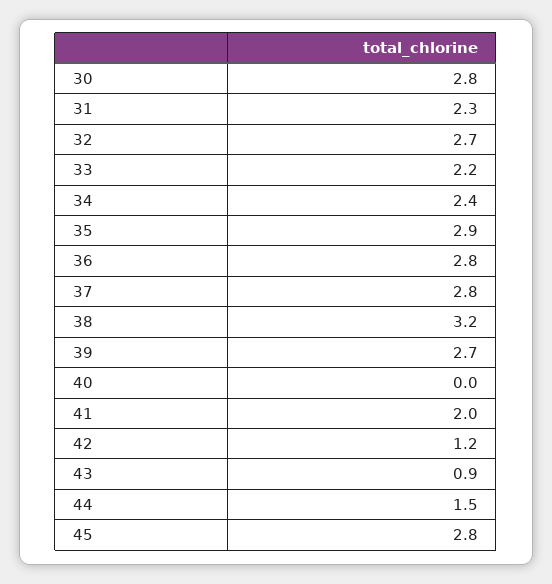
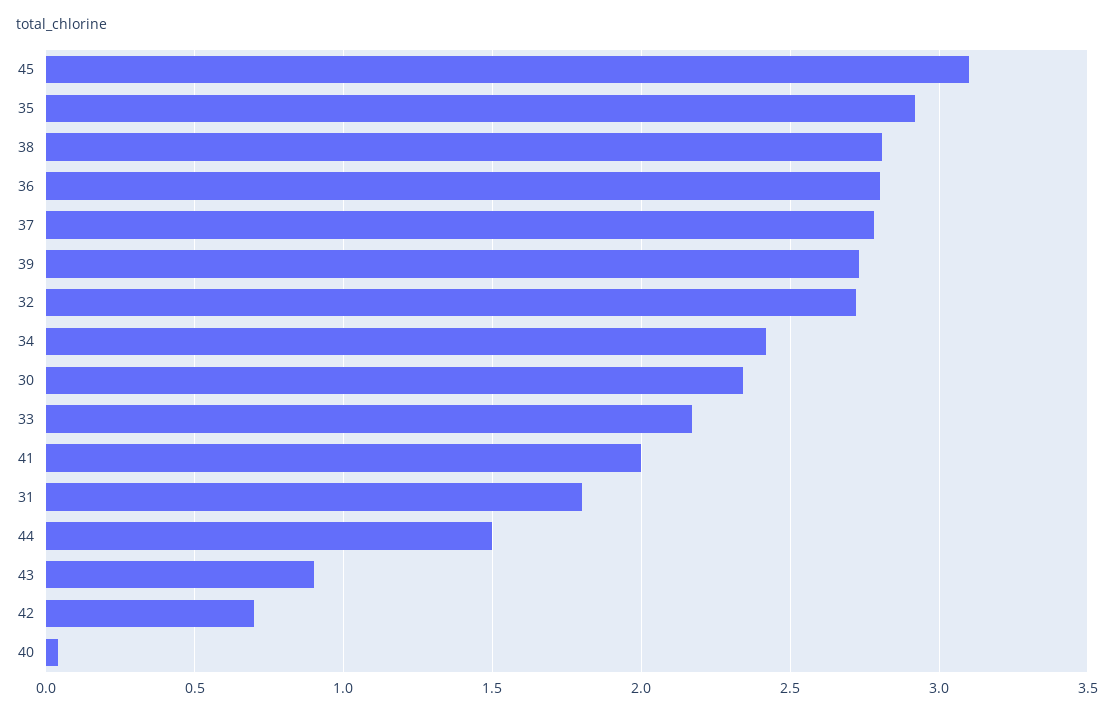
30: 2.8 -> 2.35
31: 2.3 -> 1.8
38: 3.2 -> 2.8
42: 1.2 -> 0.7
45: 2.8 -> 3.1

